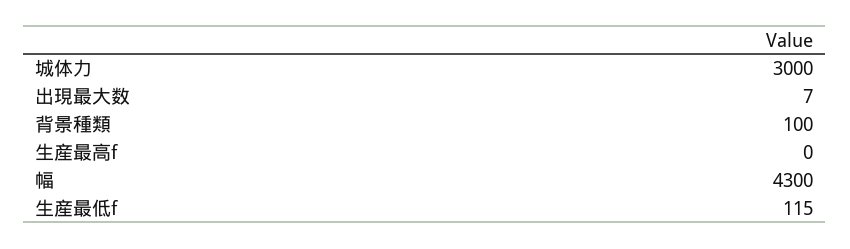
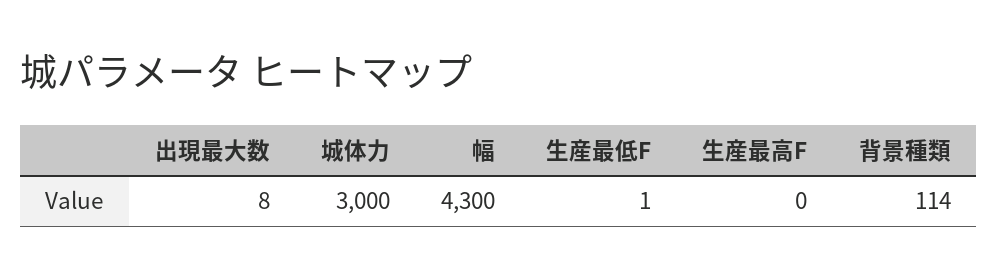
出現最大数: 7 -> 8
背景種類: 100 -> 114
生産最低f: 115 -> 1

